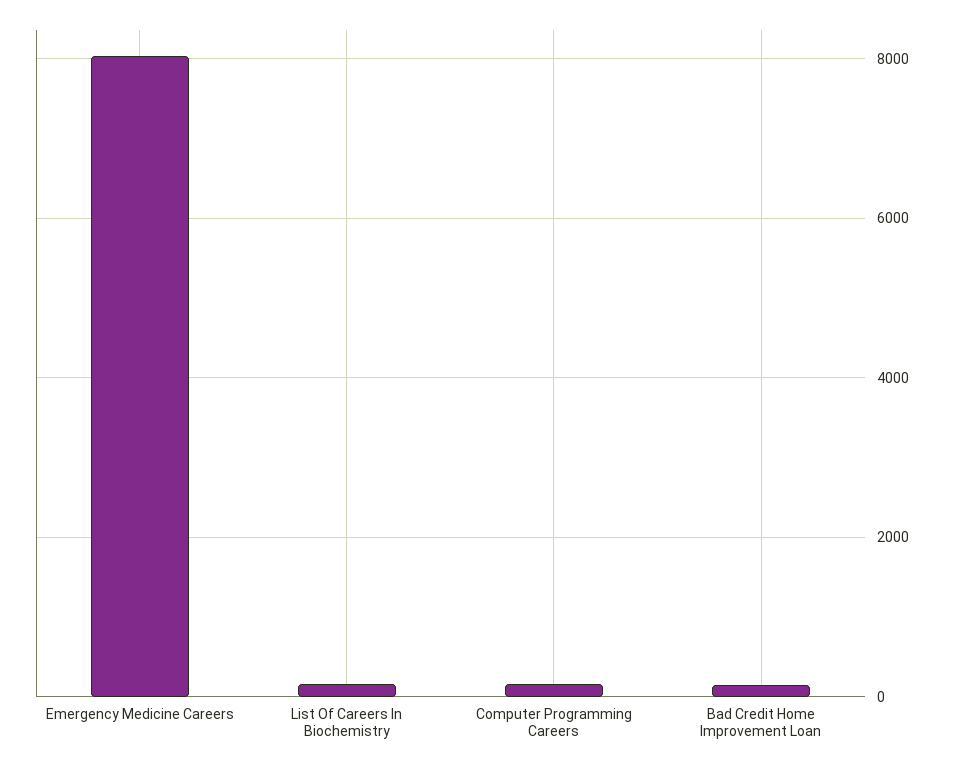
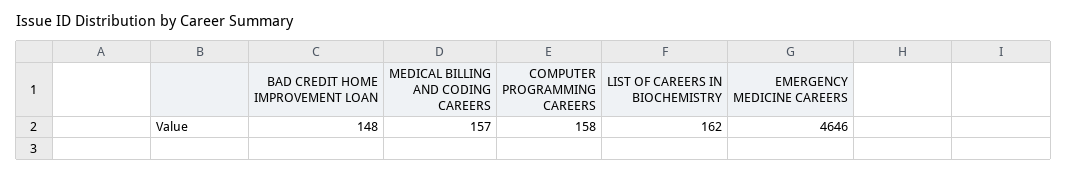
Emergency Medicine Careers: 8000 -> 4646
MEDICAL BILLING AND CODING CAREERS: none -> 157

